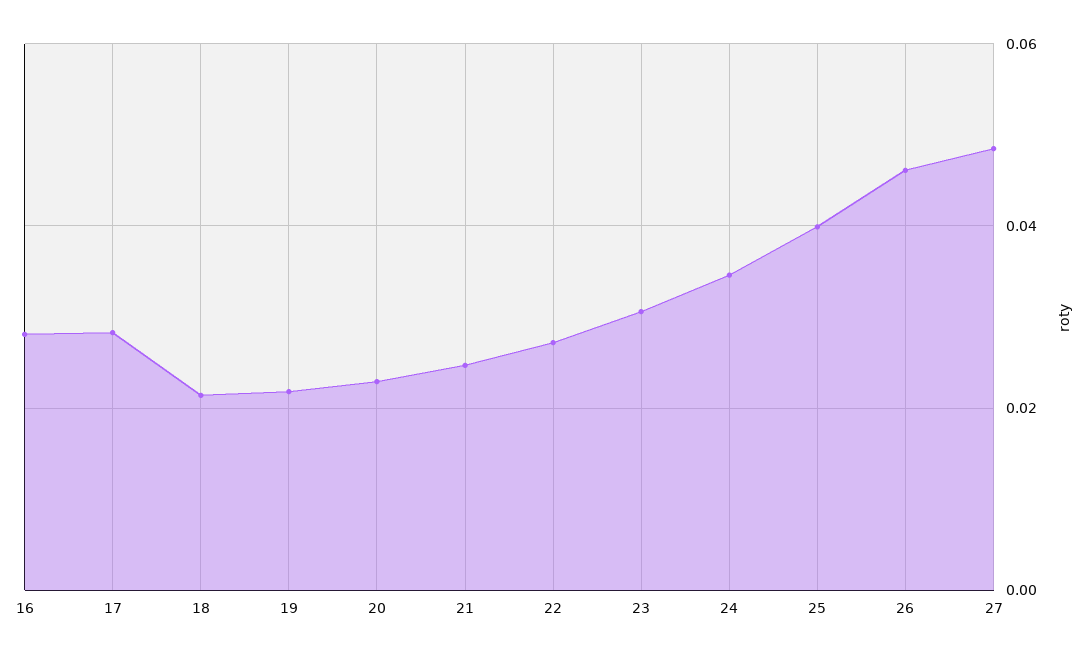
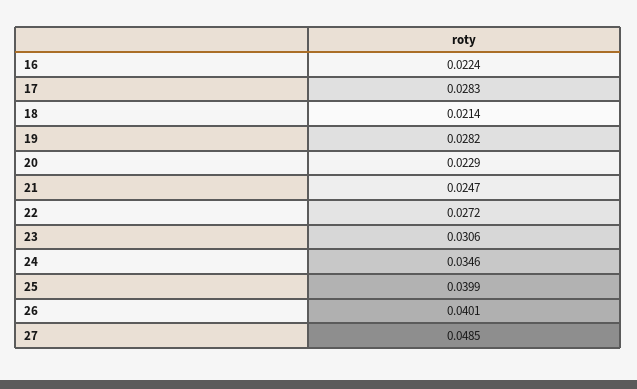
16: 0.028 -> 0.0224
19: 0.022 -> 0.0282
26: 0.046 -> 0.0401

